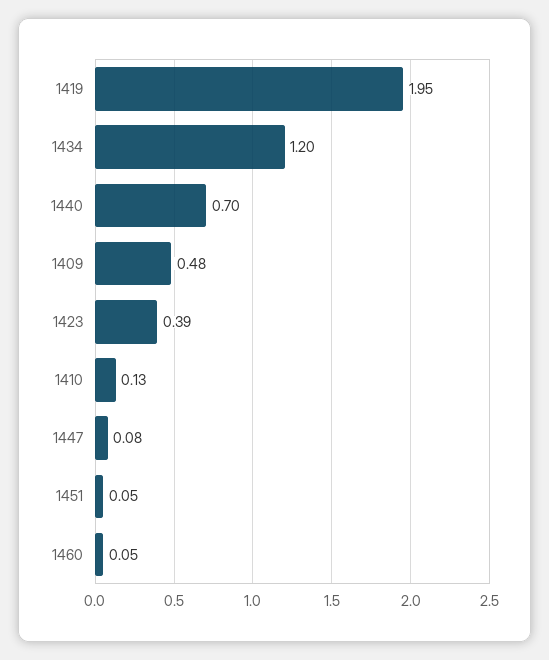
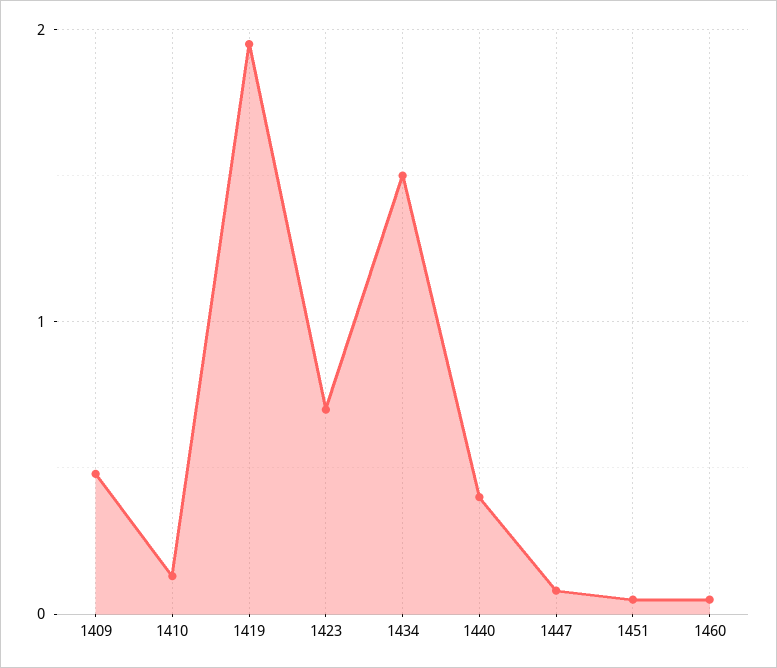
1434: 1.2 -> 1.5
1440: 0.7 -> 0.4
1423: 0.39 -> 0.7

